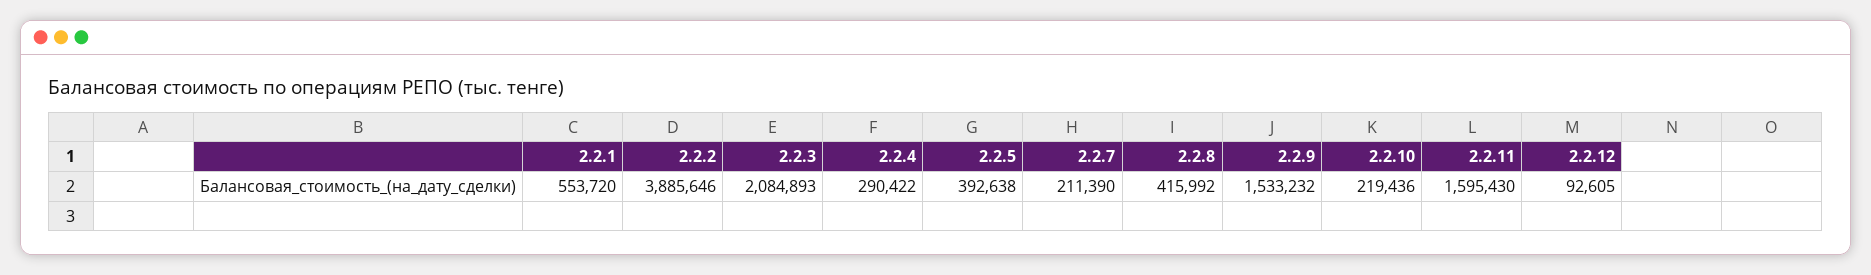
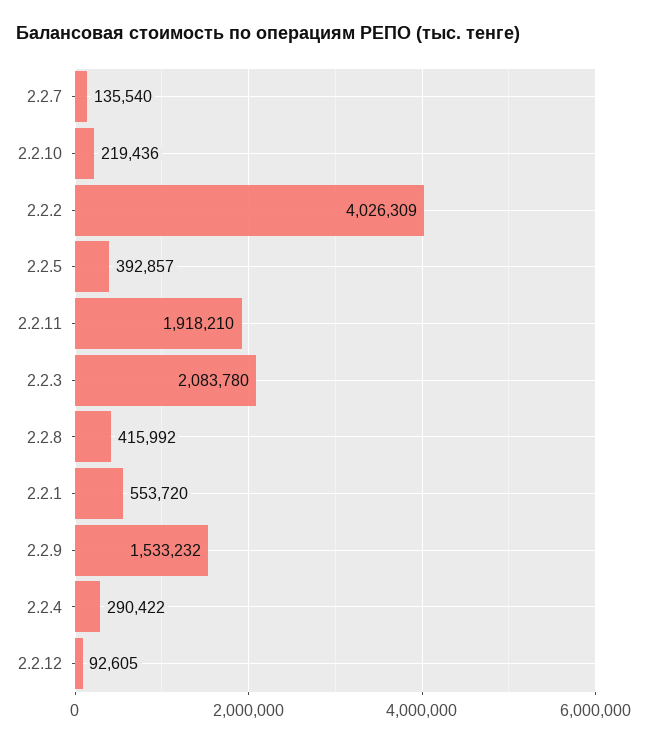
2.2.2: 3885646 -> 4026309
2.2.3: 2084893 -> 2083780
2.2.5: 392638 -> 392857
2.2.7: 211390 -> 135540
2.2.11: 1595430 -> 1918210

